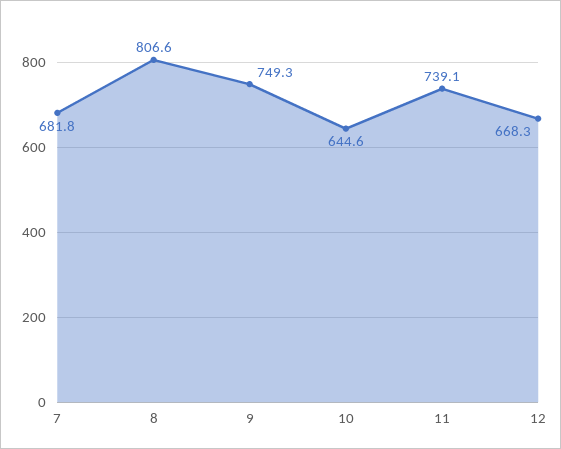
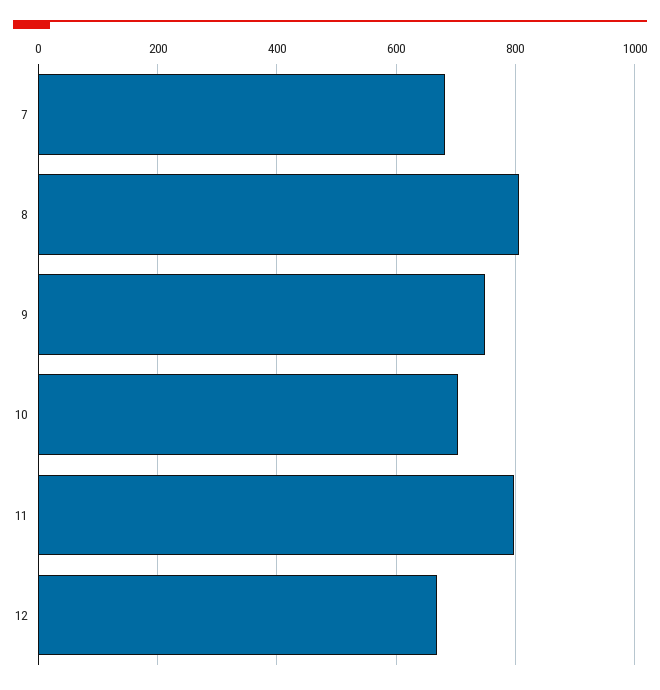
10: 644.6 -> 700
11: 739.1 -> 800

